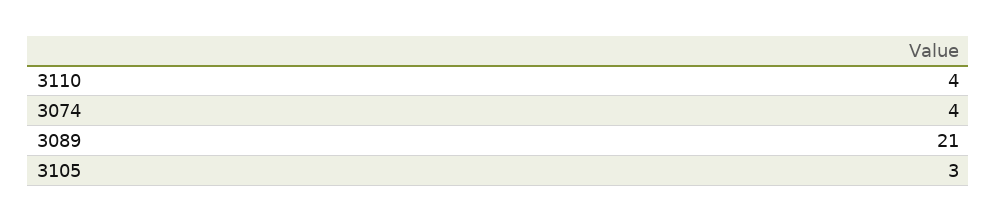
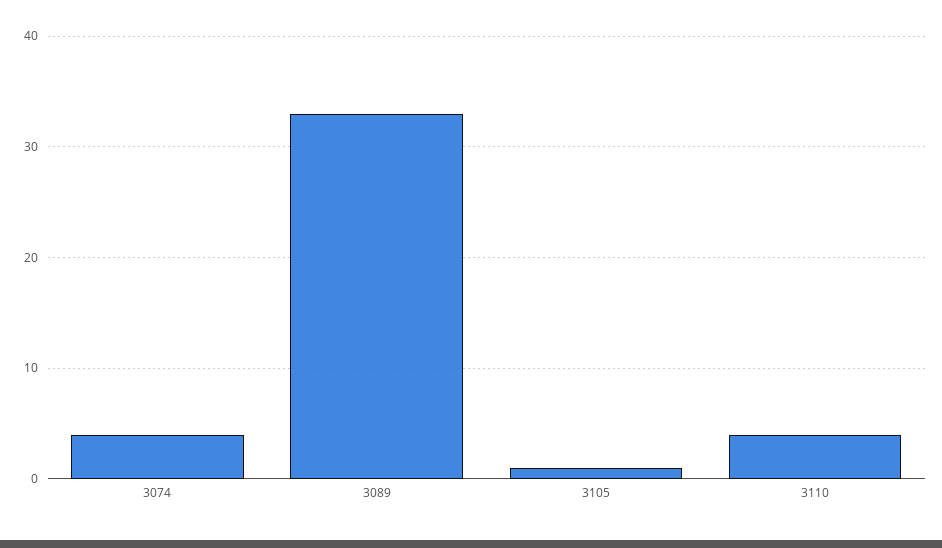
3089: 21 -> 33
3105: 3 -> 1

